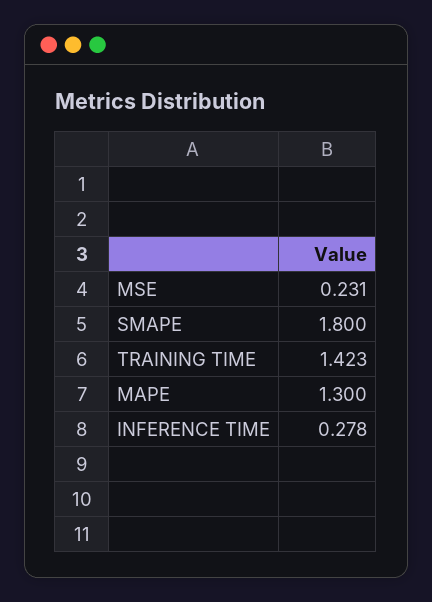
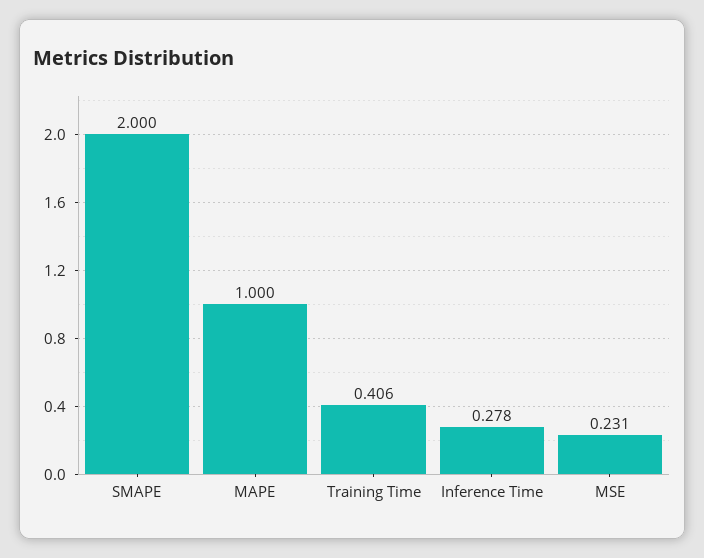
SMAPE: 1.8 -> 2
TRAINING TIME: 1.423 -> 0.406
MAPE: 1.3 -> 1

